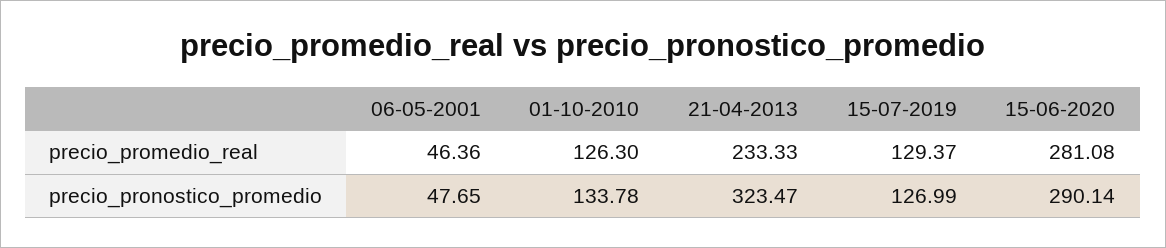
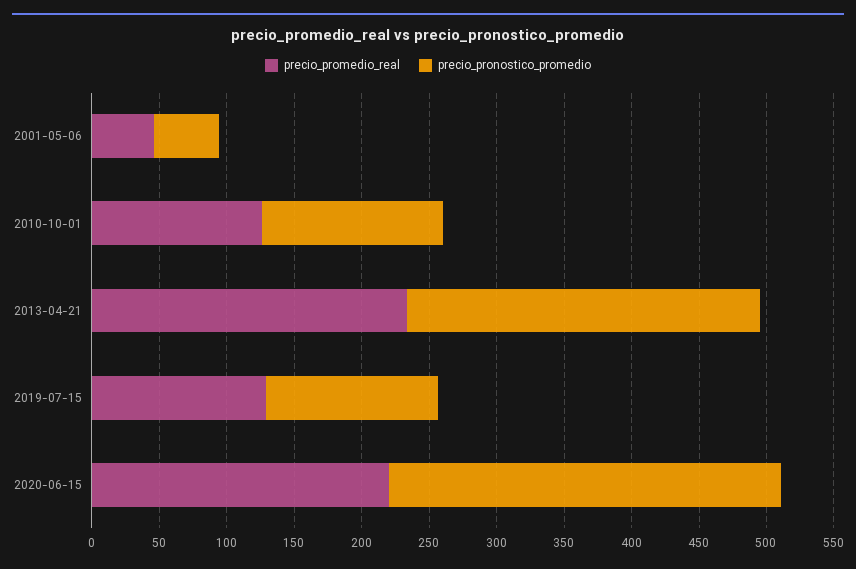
precio_promedio_real, 15-06-2020: 281.08 -> 220
precio_pronostico_promedio, 21-04-2013: 323.47 -> 260

